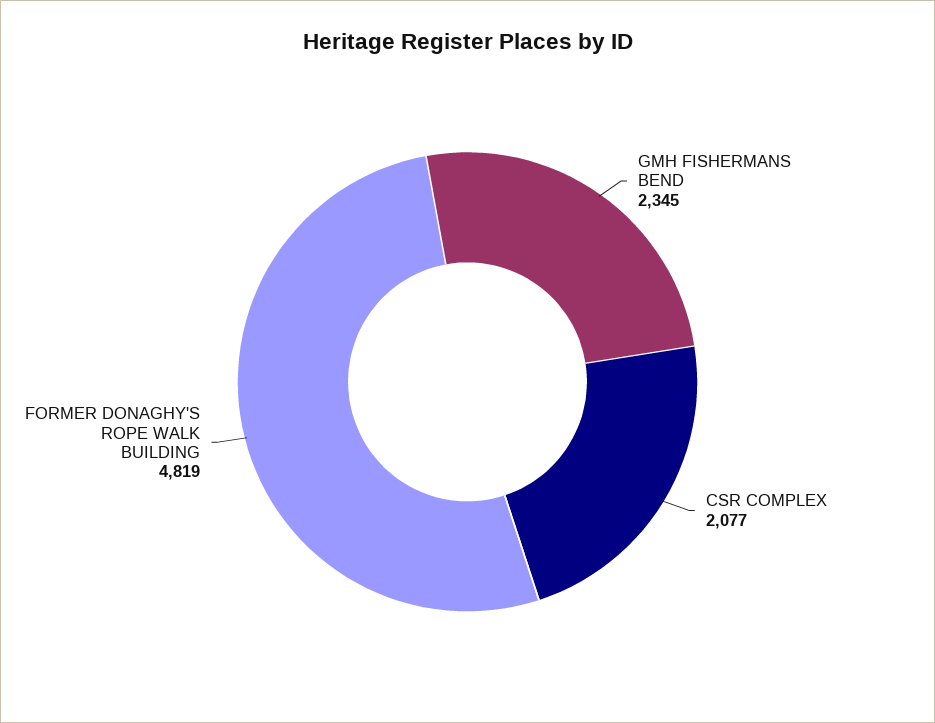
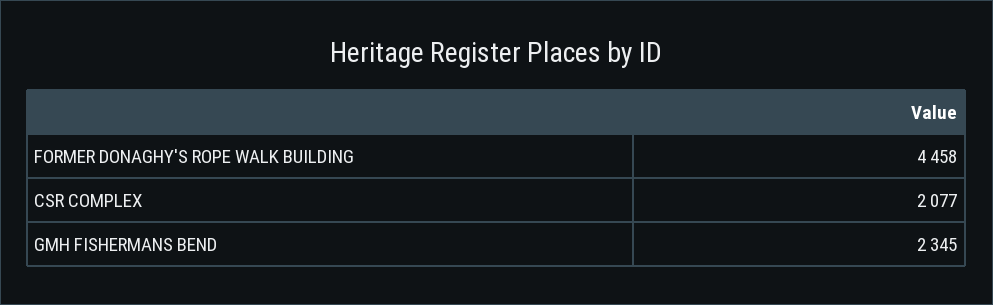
FORMER DONAGHY'S ROPE WALK BUILDING: 4819 -> 4458

